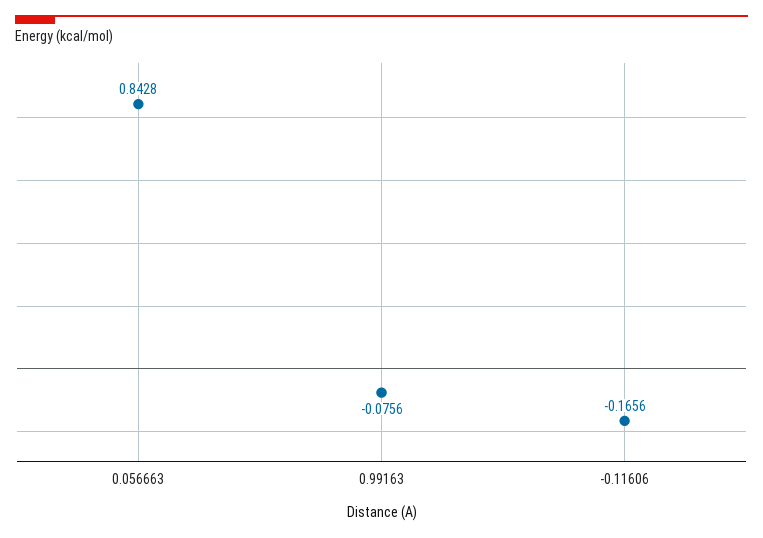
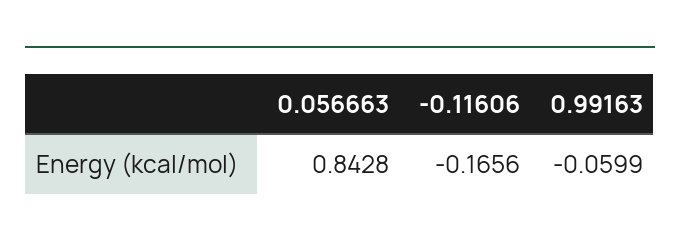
0.99163: -0.0756 -> -0.0599

